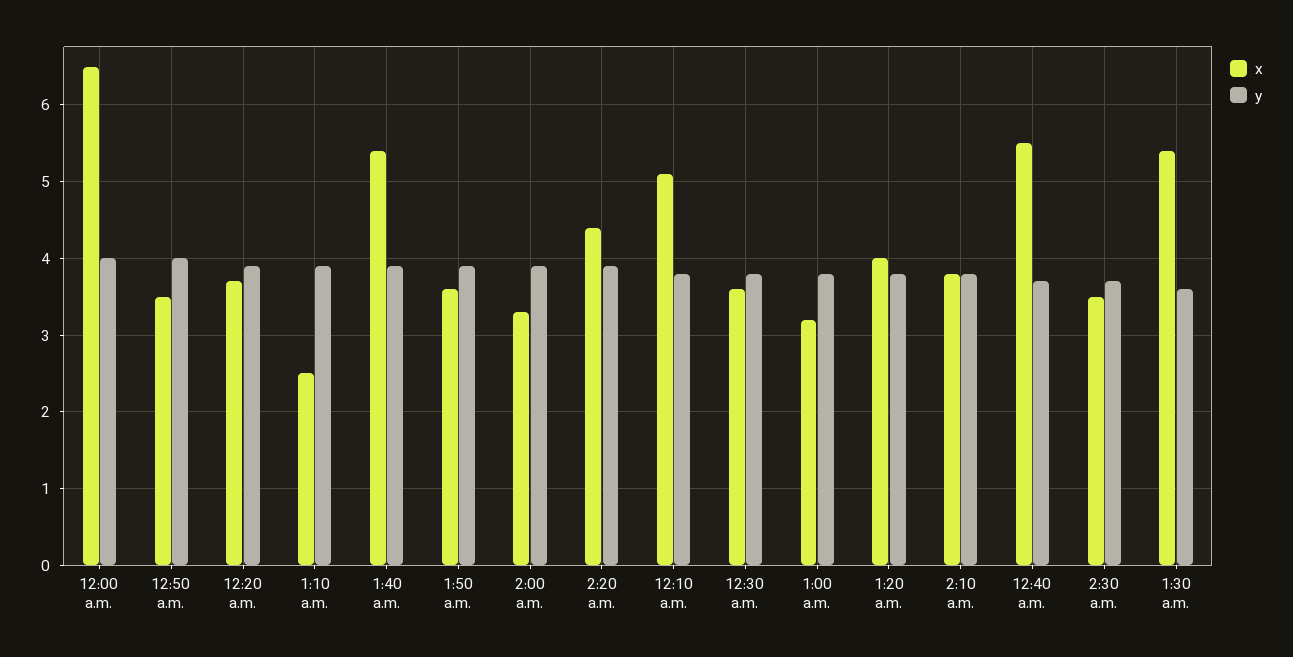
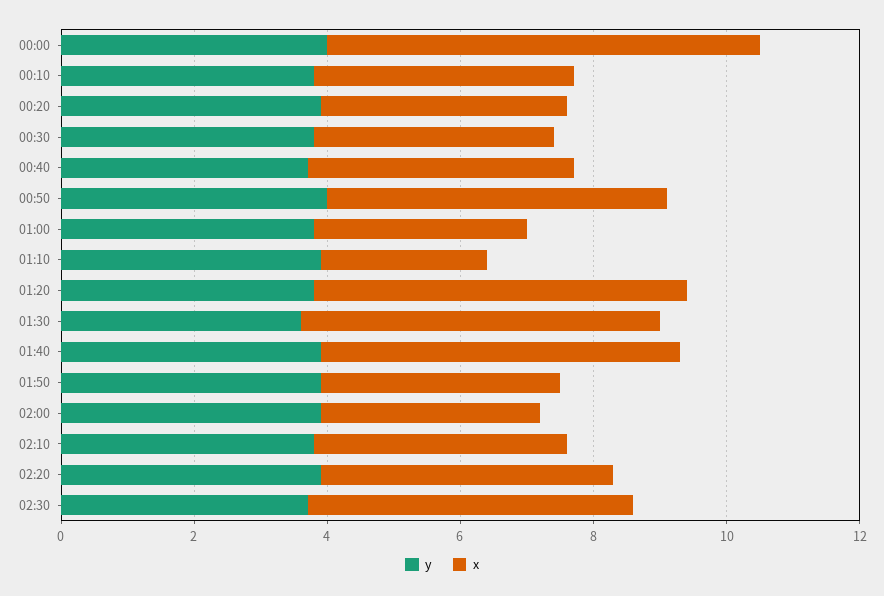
x, 12:50 a.m.: 3.5 -> 5
x, 12:10 a.m.: 5.1 -> 4
x, 1:20 a.m.: 4 -> 5.5
x, 12:40 a.m.: 5.5 -> 4
x, 2:30 a.m.: 3.5 -> 5

